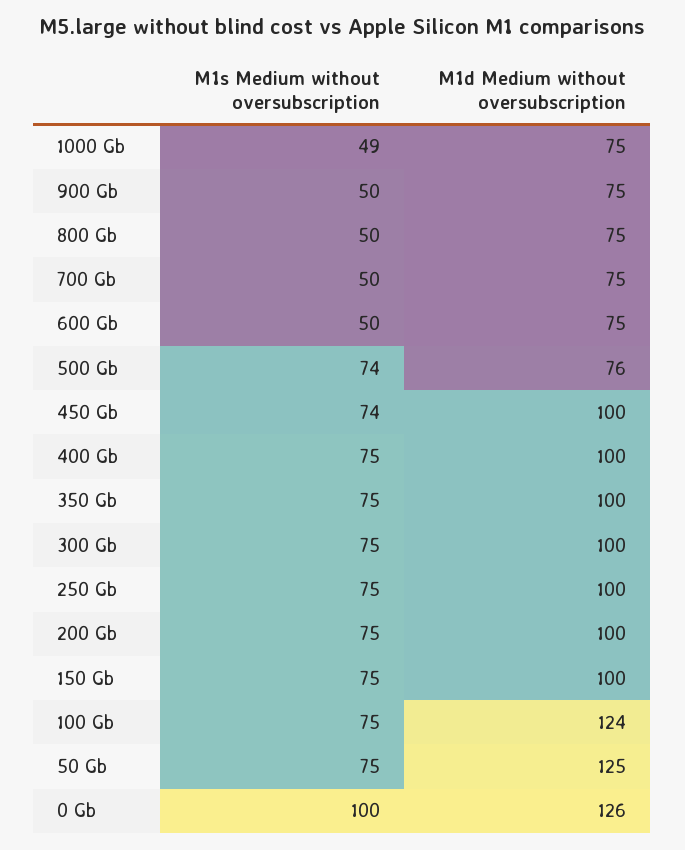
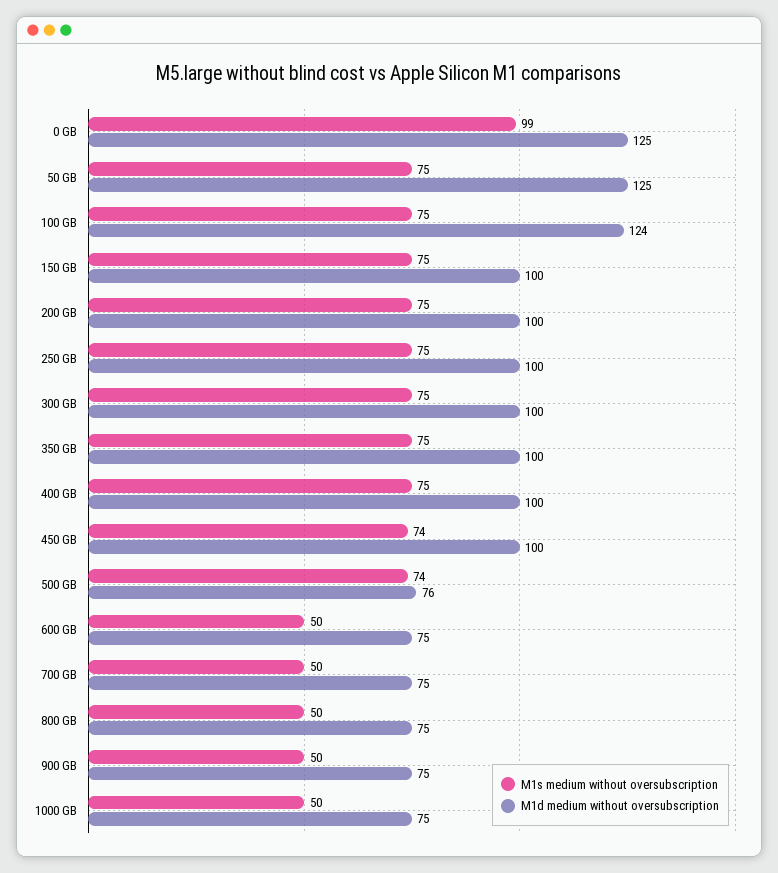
M1s Medium without oversubscription, 1000 Gb: 49 -> 50
M1s Medium without oversubscription, 0 Gb: 100 -> 99
M1d Medium without oversubscription, 0 Gb: 126 -> 125

